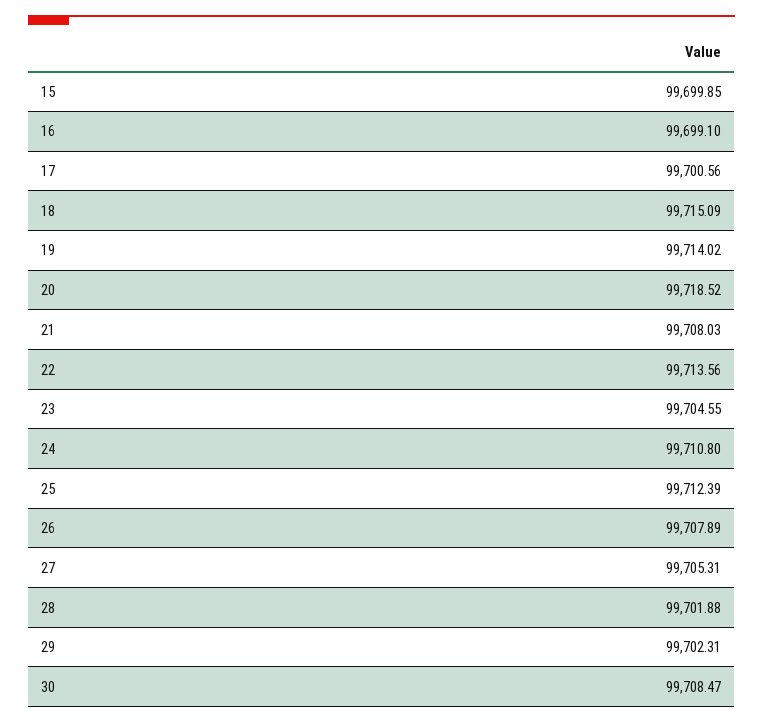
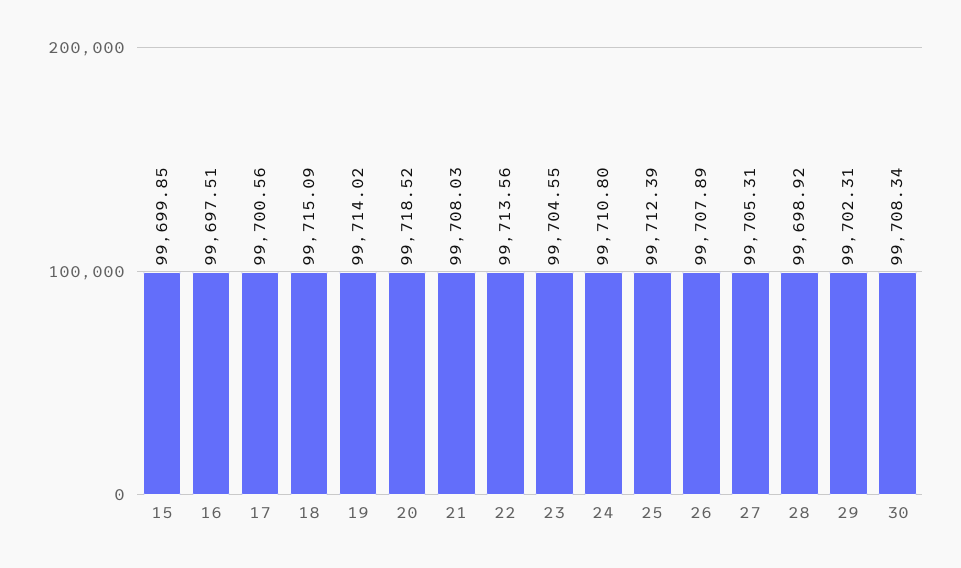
16: 99699.1 -> 99697.51
28: 99701.88 -> 99698.92
30: 99708.47 -> 99708.34

